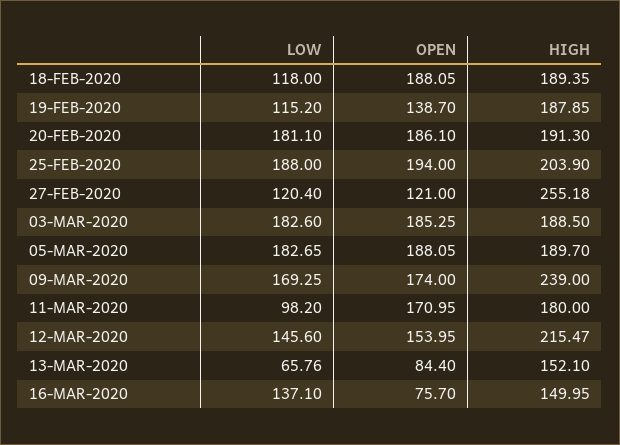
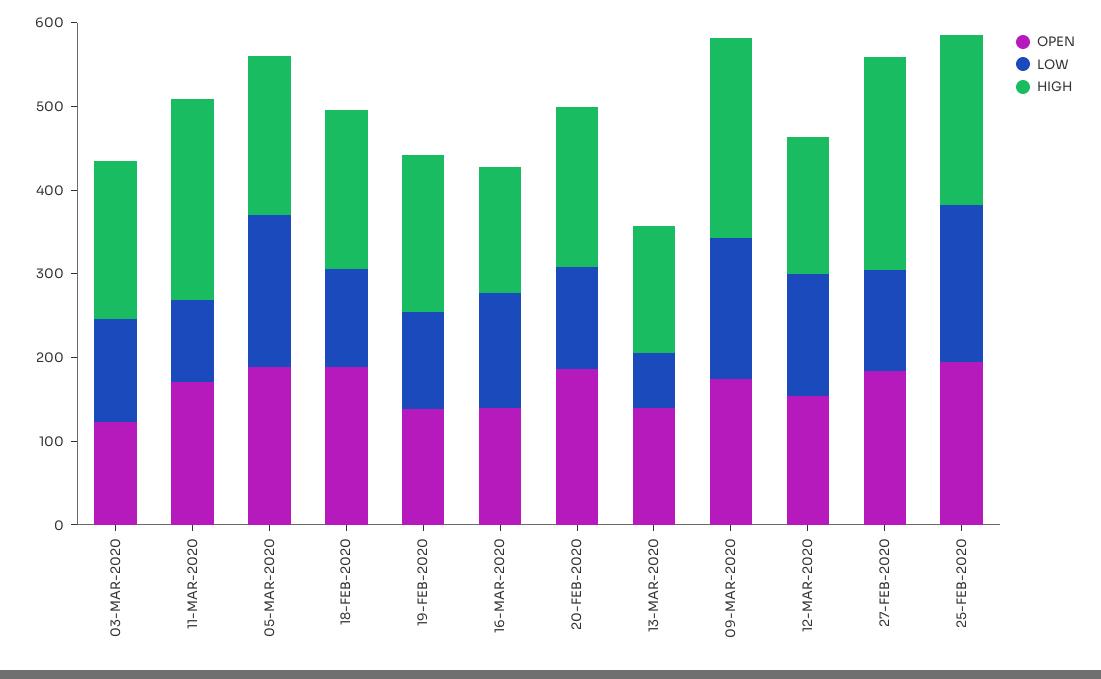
LOW, 20-FEB-2020: 181.1 -> 120
OPEN, 27-FEB-2020: 121 -> 180
LOW, 03-MAR-2020: 182.6 -> 120
OPEN, 03-MAR-2020: 185.25 -> 120
HIGH, 11-MAR-2020: 180 -> 240
HIGH, 12-MAR-2020: 215.47 -> 160
OPEN, 13-MAR-2020: 84.4 -> 140
OPEN, 16-MAR-2020: 75.7 -> 140

